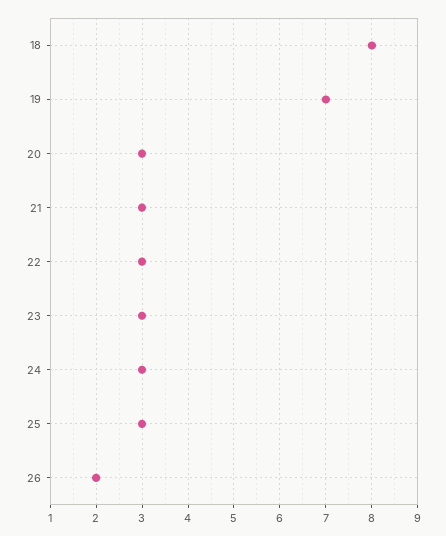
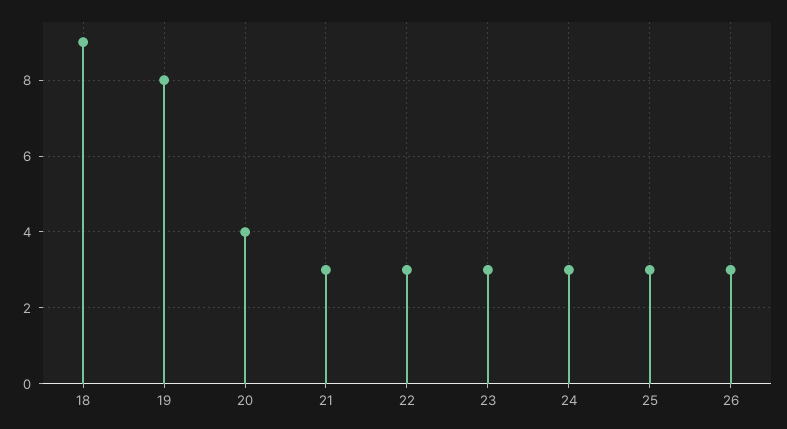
18: 8 -> 9
19: 7 -> 8
20: 3 -> 4
26: 2 -> 3

